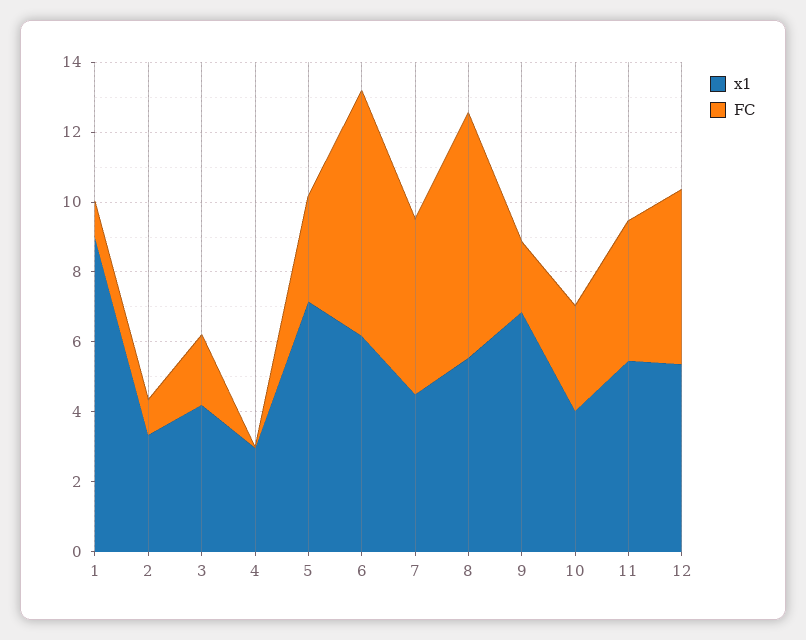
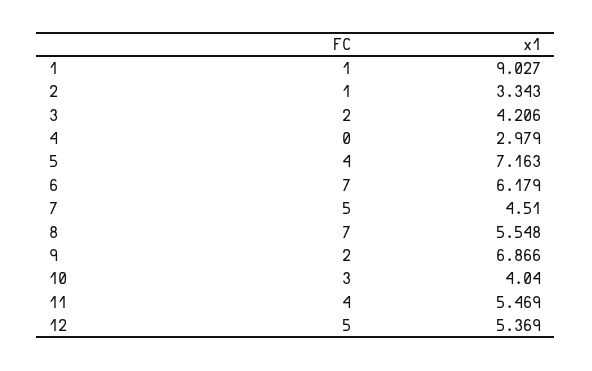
FC, 5: 3 -> 4

